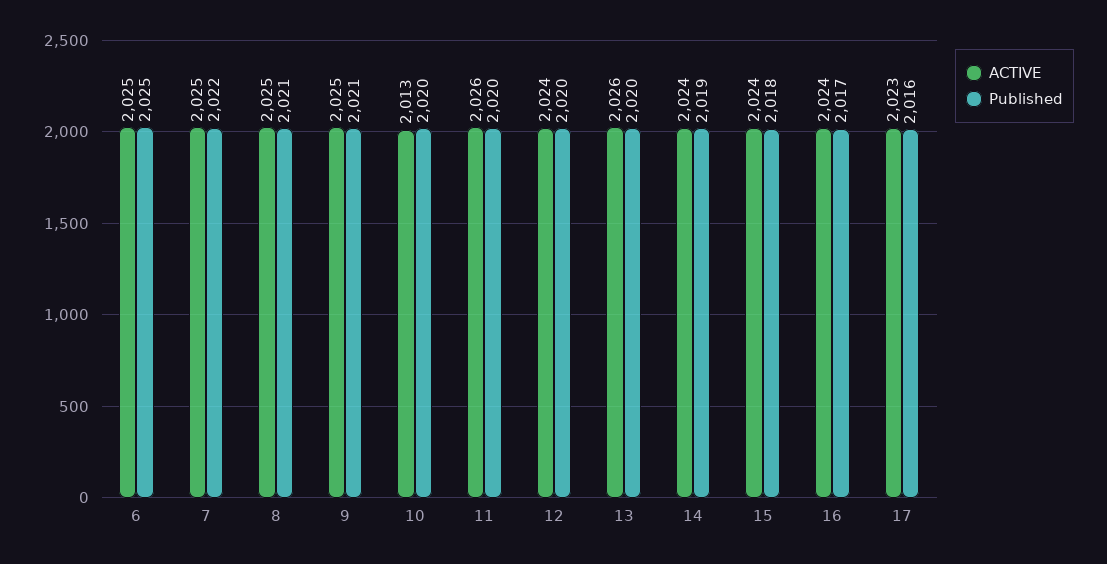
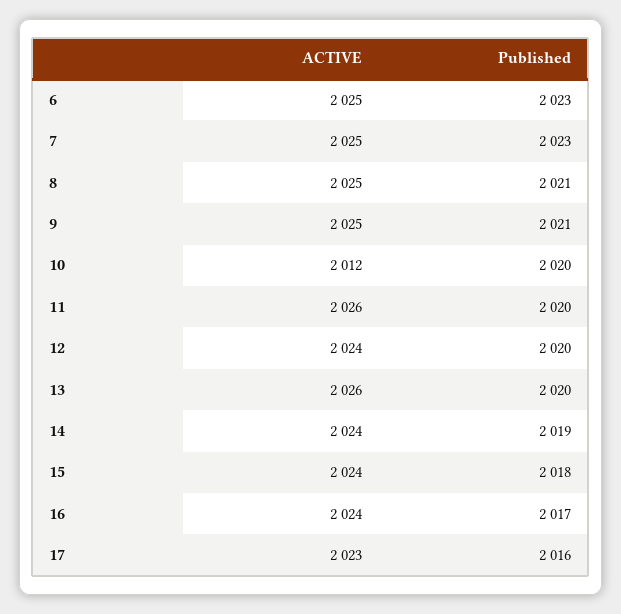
Published, 6: 2025 -> 2023
Published, 7: 2022 -> 2023
ACTIVE, 10: 2013 -> 2012

